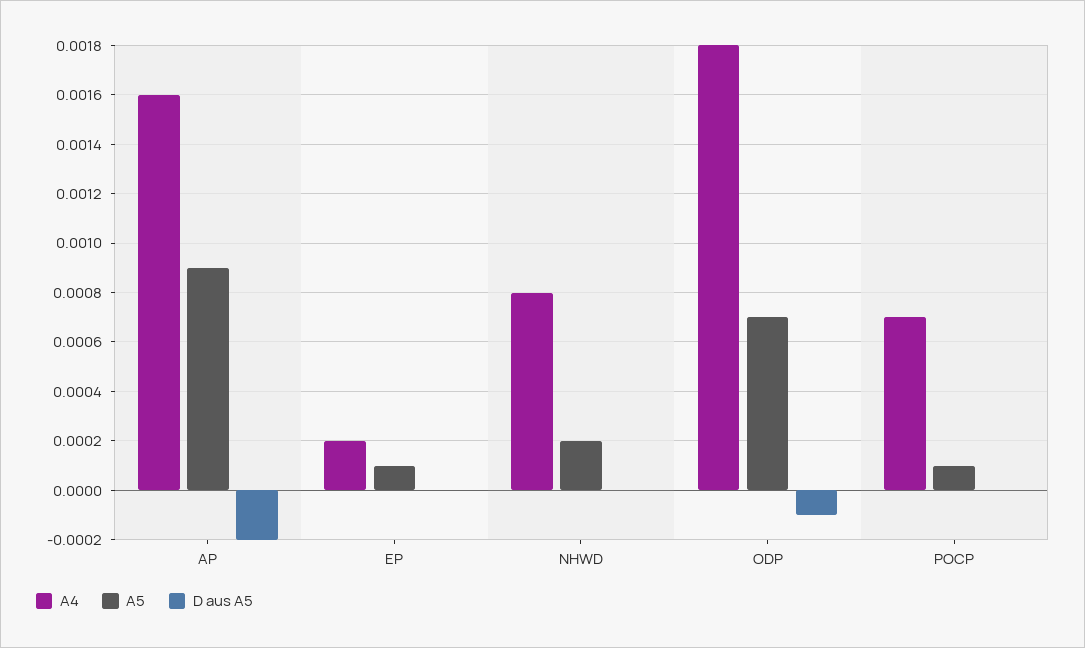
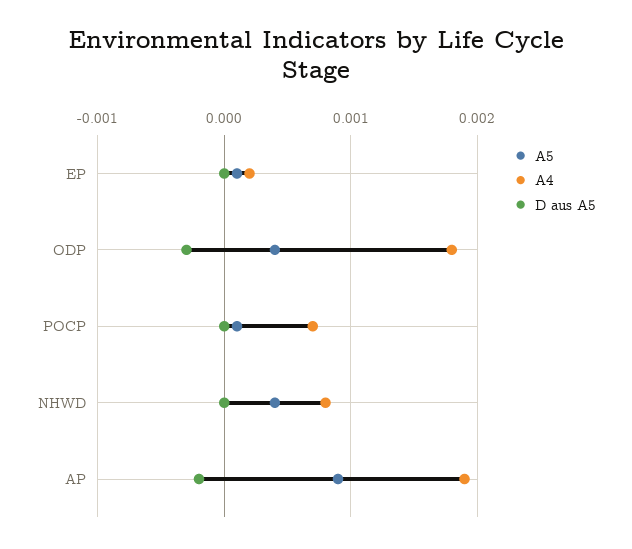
A4, AP: 0.0016 -> 0.0019
A5, NHWD: 0.0002 -> 0.0004
A5, ODP: 0.0007 -> 0.0004
D aus A5, ODP: -0.0001 -> -0.0003

